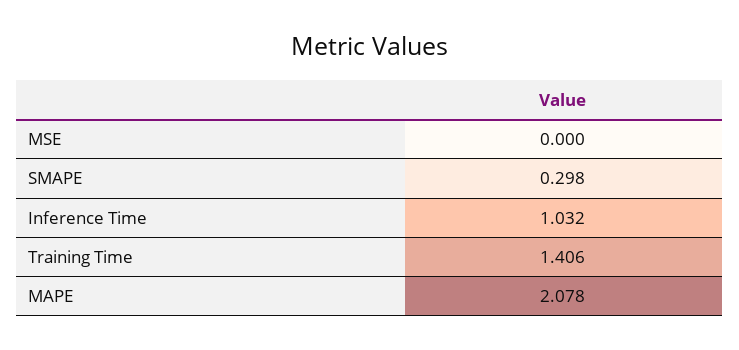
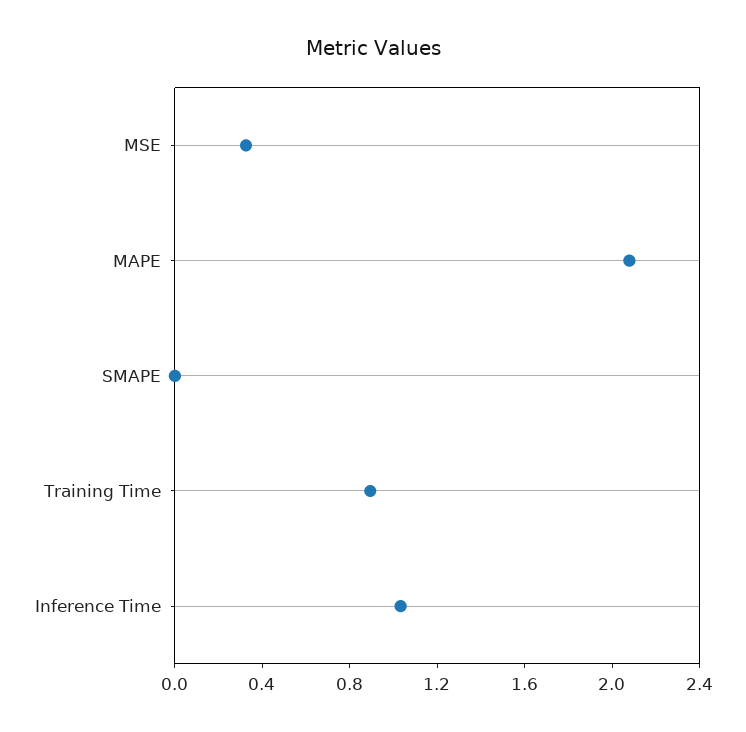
MSE: 0 -> 0.3
SMAPE: 0.298 -> 0
Training Time: 1.406 -> 0.9

